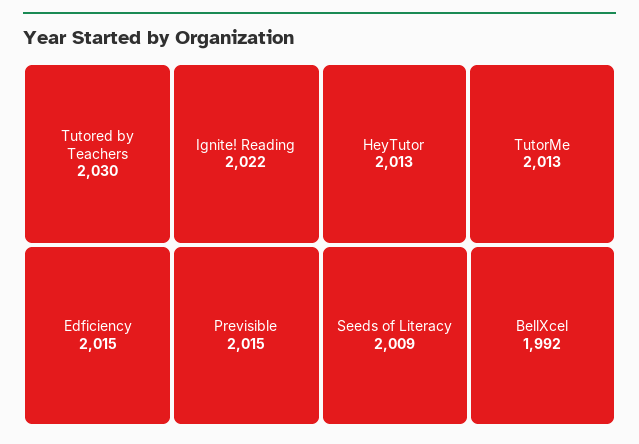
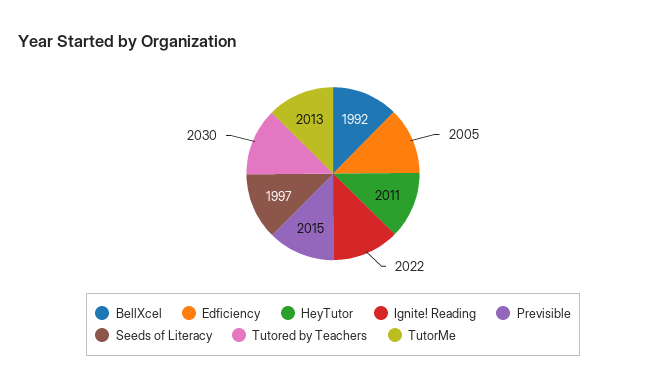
Edficiency: 2015 -> 2005
HeyTutor: 2013 -> 2011
Seeds of Literacy: 2009 -> 1997

